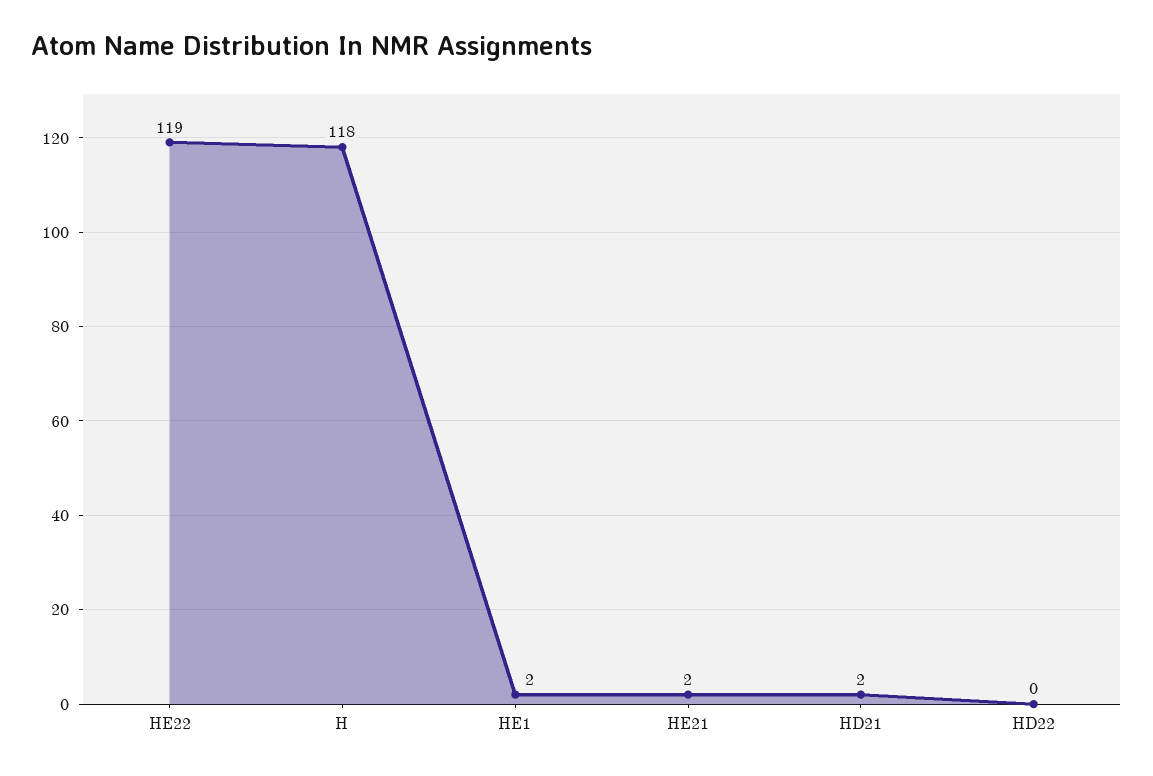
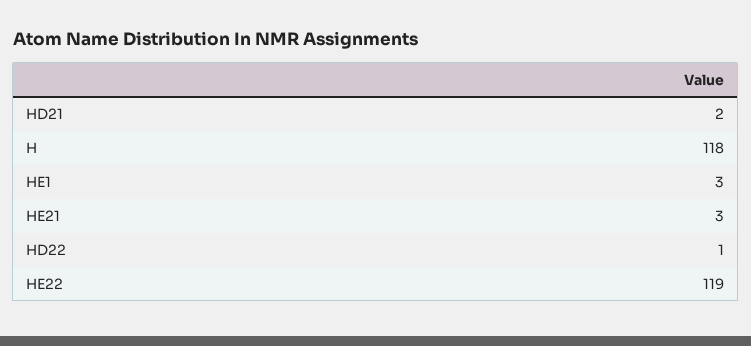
HE1: 2 -> 3
HE21: 2 -> 3
HD22: 0 -> 1

